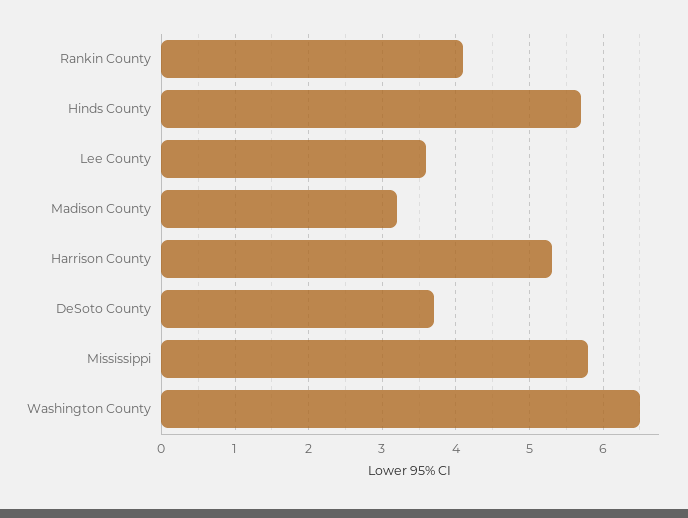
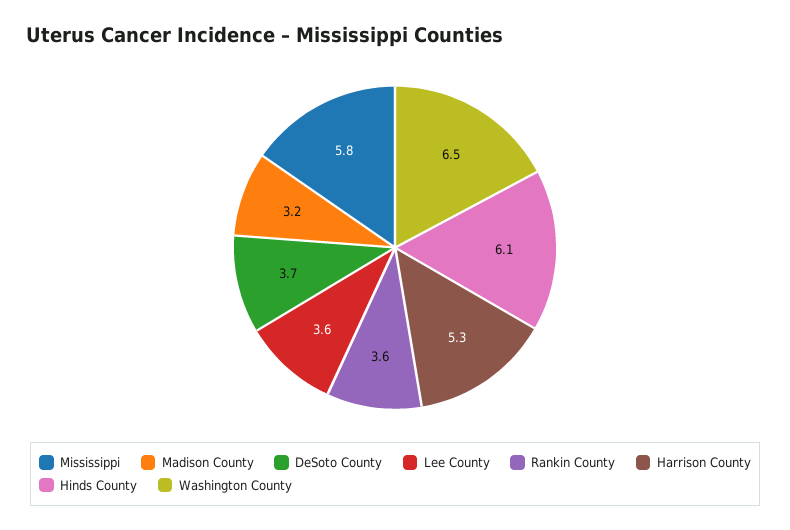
Rankin County: 4.1 -> 3.6
Hinds County: 5.7 -> 6.1

